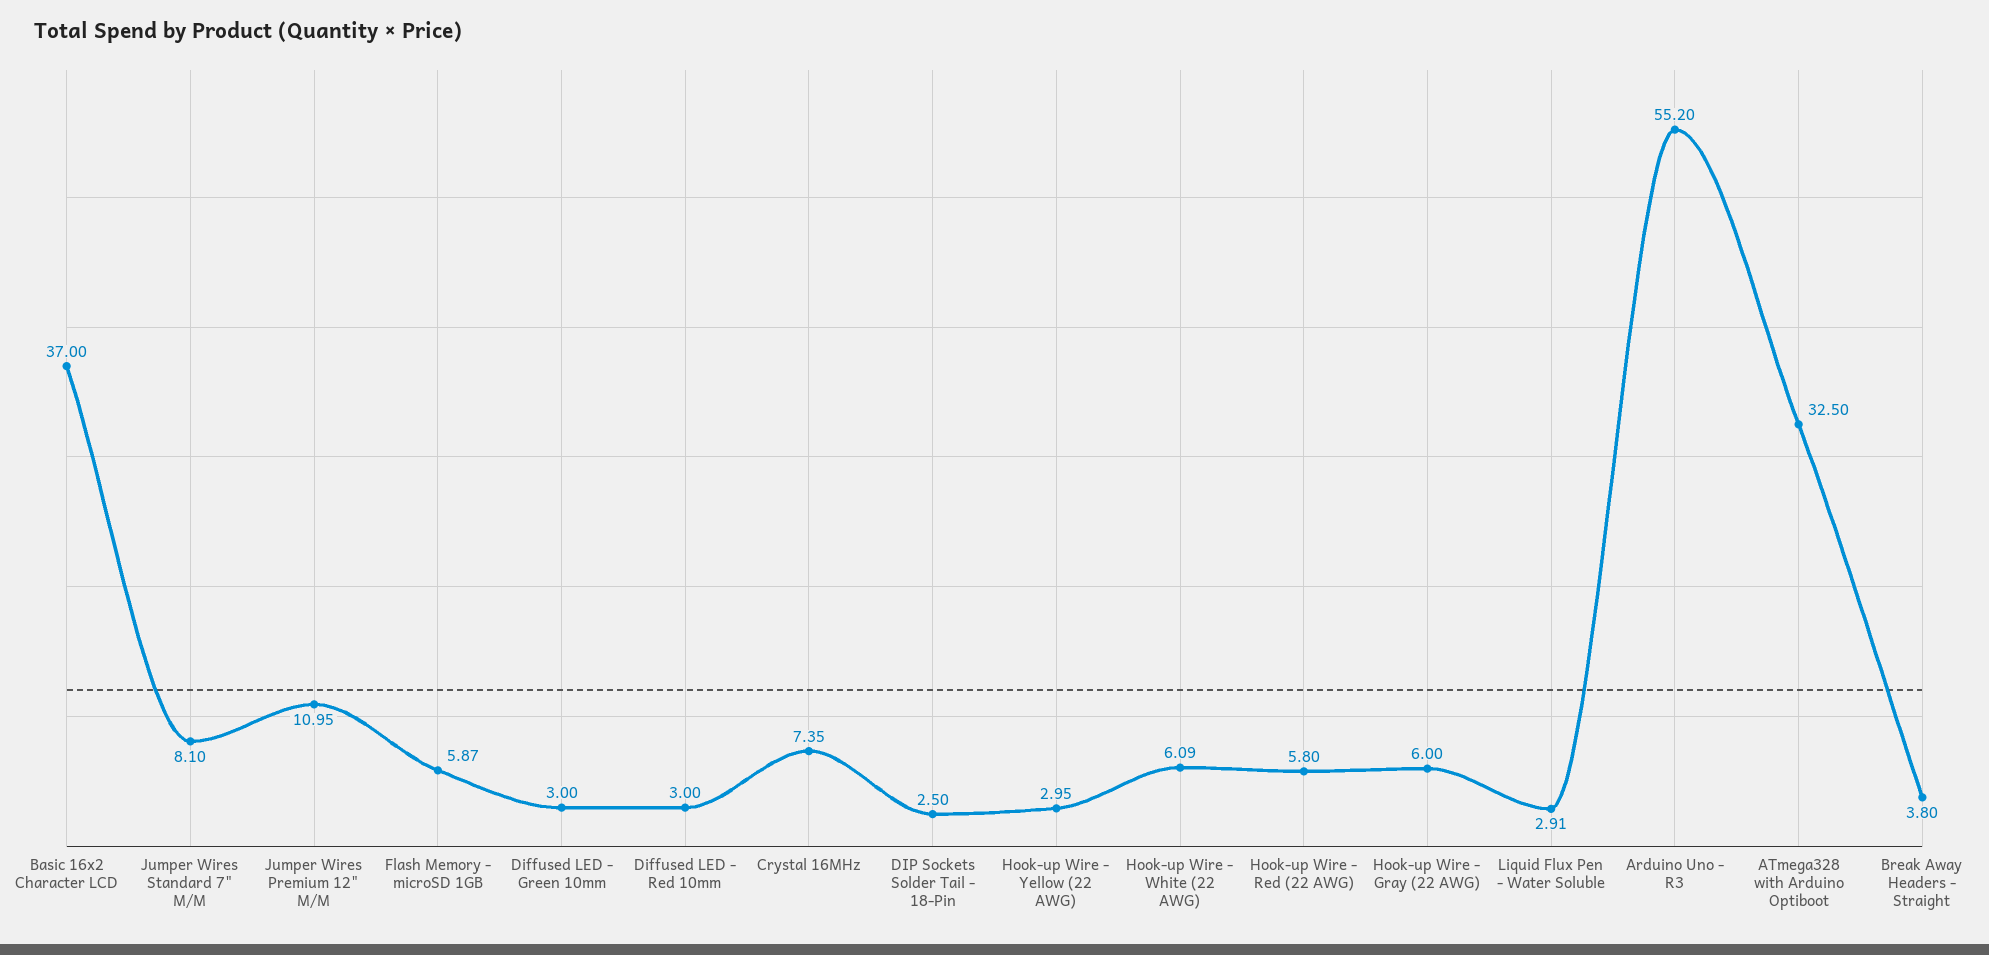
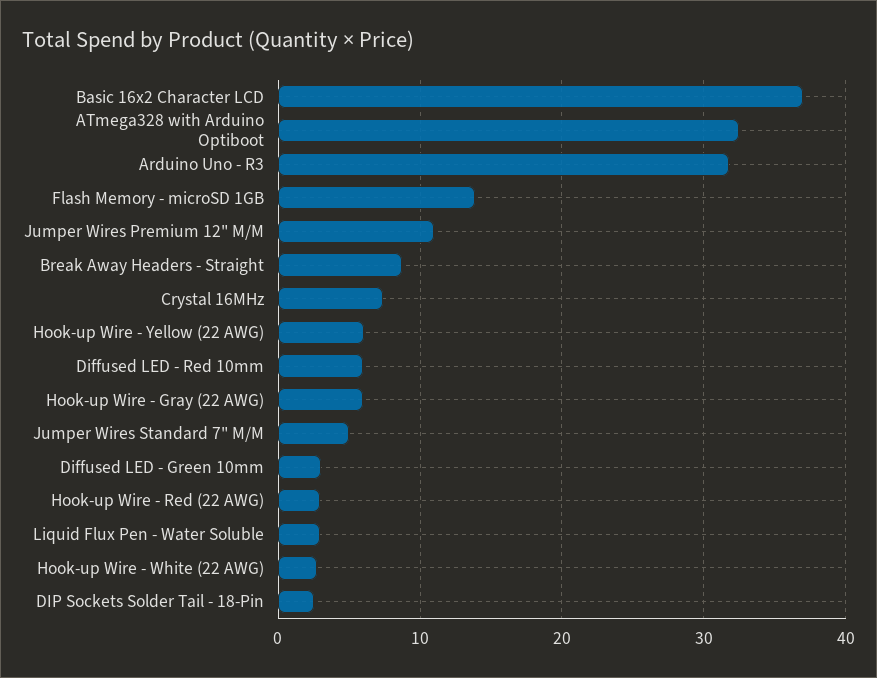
Jumper Wires Standard 7" M/M: 8.1 -> 5
Flash Memory - microSD 1GB: 5.87 -> 14
Diffused LED - Red 10mm: 3 -> 6
Hook-up Wire - Yellow (22 AWG): 2.95 -> 6
Hook-up Wire - White (22 AWG): 6.09 -> 3
Hook-up Wire - Red (22 AWG): 5.8 -> 3
Arduino Uno - R3: 55.2 -> 32
Break Away Headers - Straight: 3.8 -> 9

